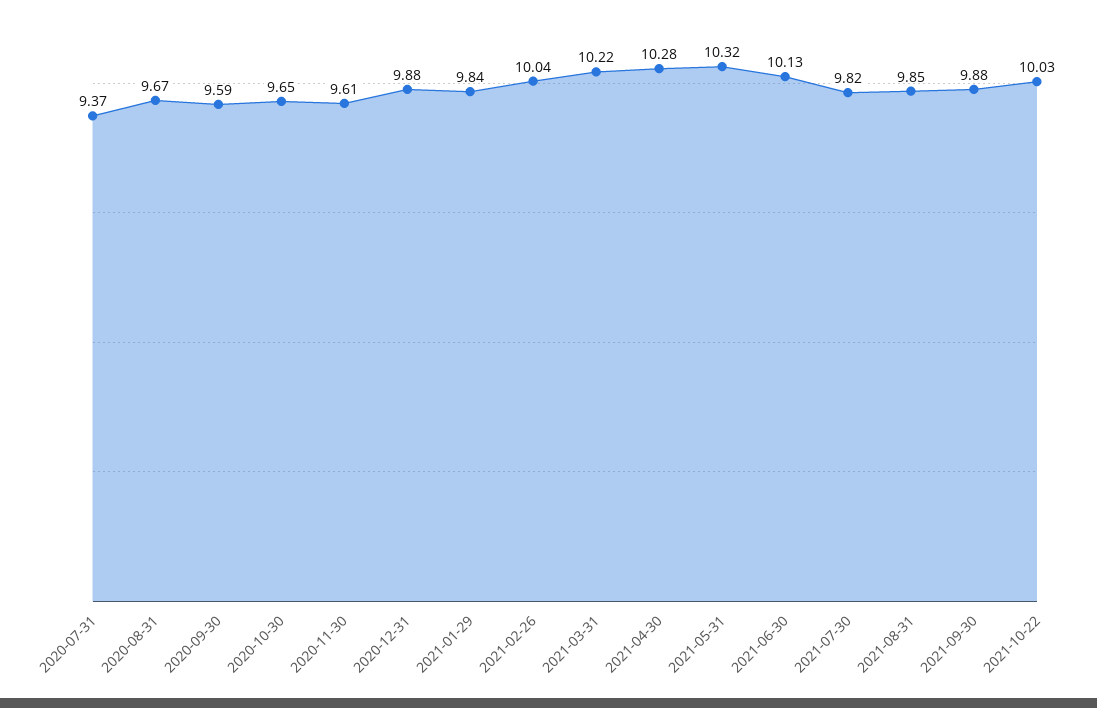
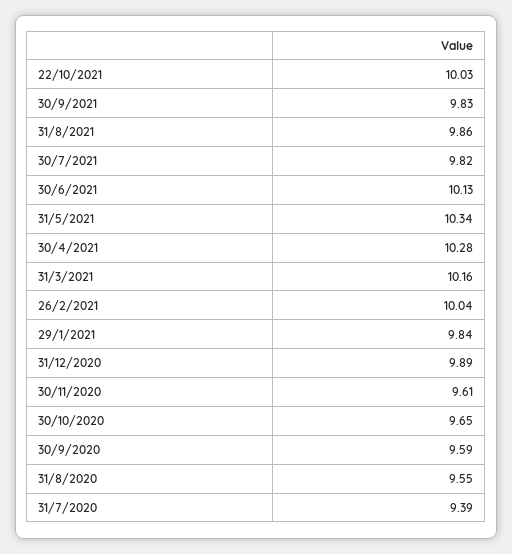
2020-07-31: 9.37 -> 9.39
2020-08-31: 9.67 -> 9.55
2020-12-31: 9.88 -> 9.89
2021-03-31: 10.22 -> 10.16
2021-05-31: 10.32 -> 10.34
2021-08-31: 9.85 -> 9.86
2021-09-30: 9.88 -> 9.83

